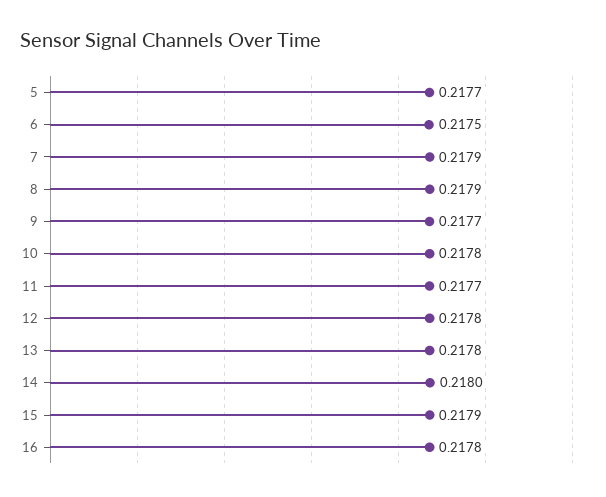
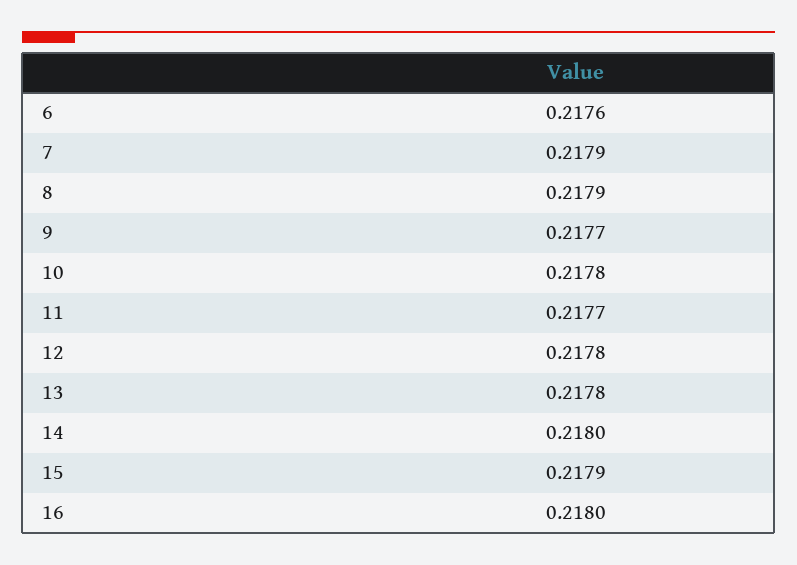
5: 0.2177 -> none
6: 0.2175 -> 0.2176
16: 0.2178 -> 0.218

